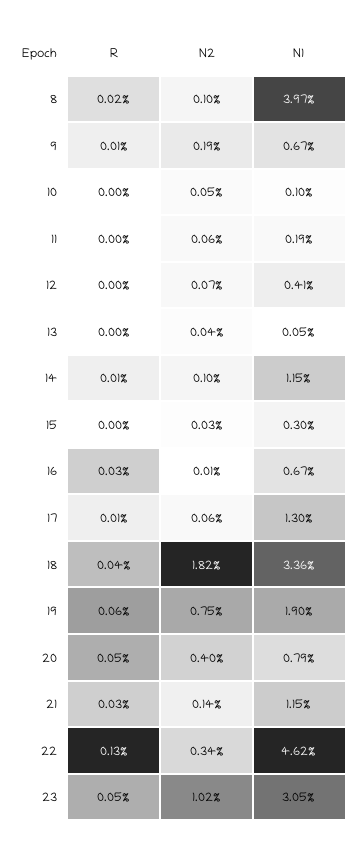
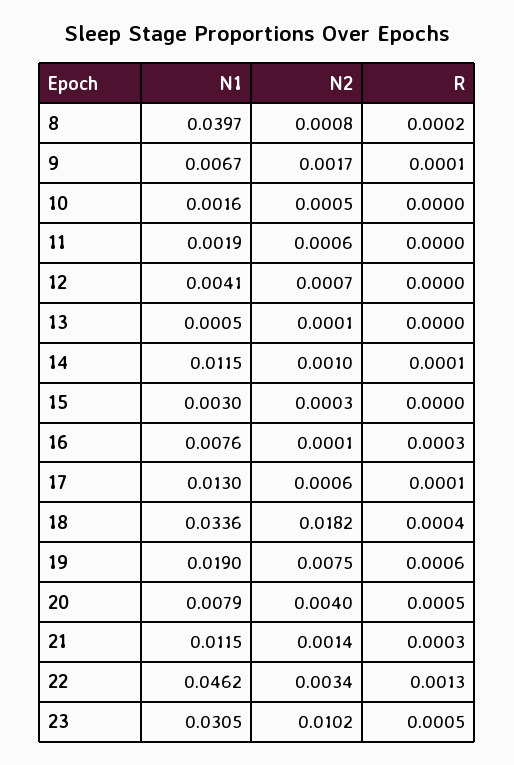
N2, 8: 0.001 -> 0.0008
N2, 9: 0.0019 -> 0.0017
N1, 10: 0.001 -> 0.0016
N2, 13: 0.0004 -> 0.0001
N1, 16: 0.0067 -> 0.0076

